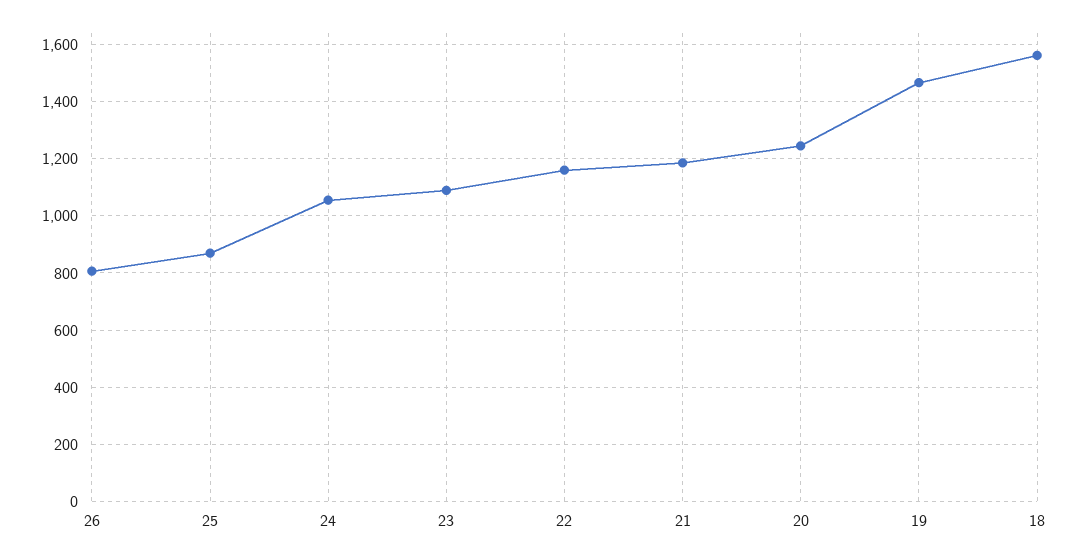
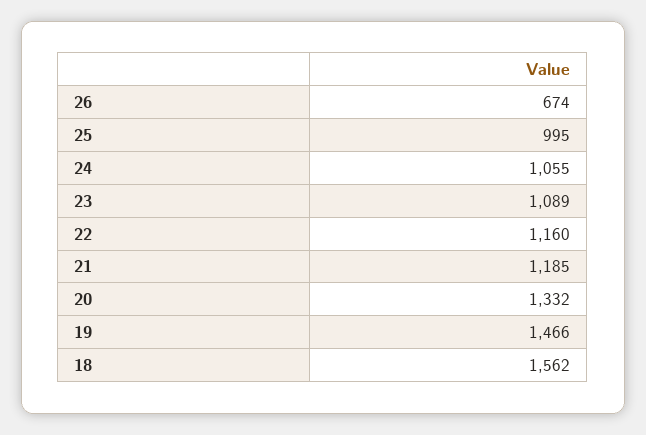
26: 800 -> 674
25: 875 -> 995
20: 1250 -> 1332

